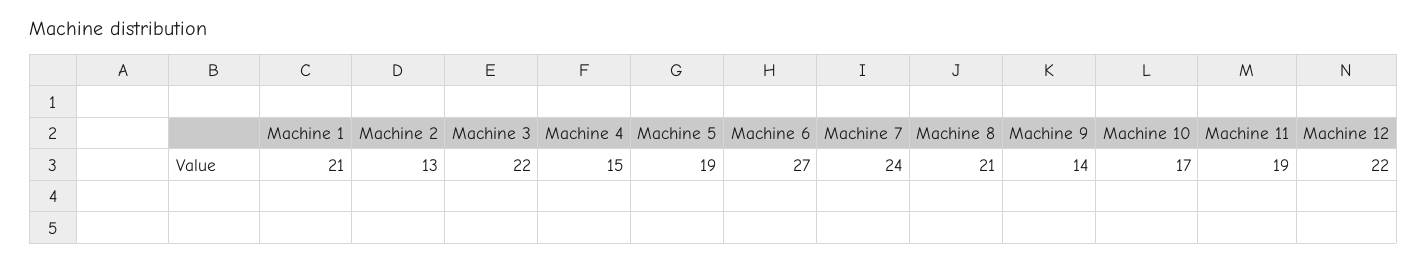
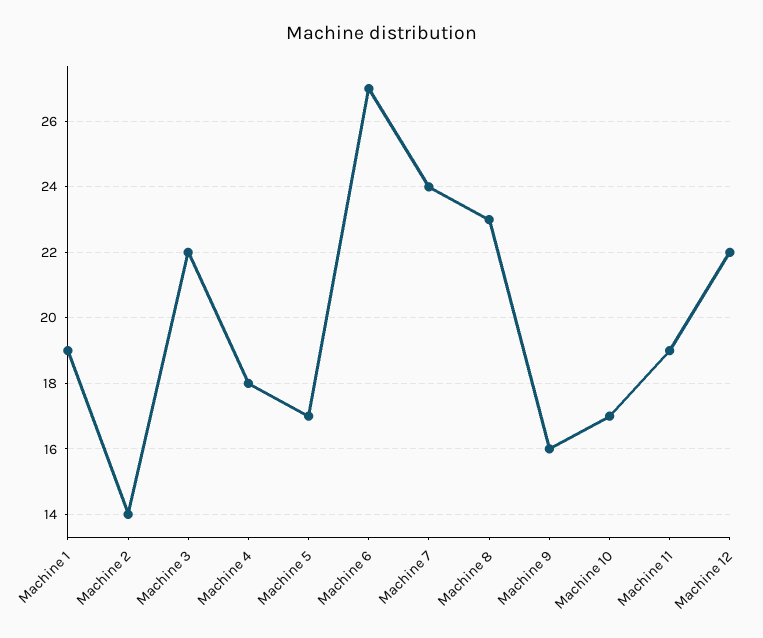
Machine 1: 21 -> 19
Machine 2: 13 -> 14
Machine 4: 15 -> 18
Machine 5: 19 -> 17
Machine 8: 21 -> 23
Machine 9: 14 -> 16

